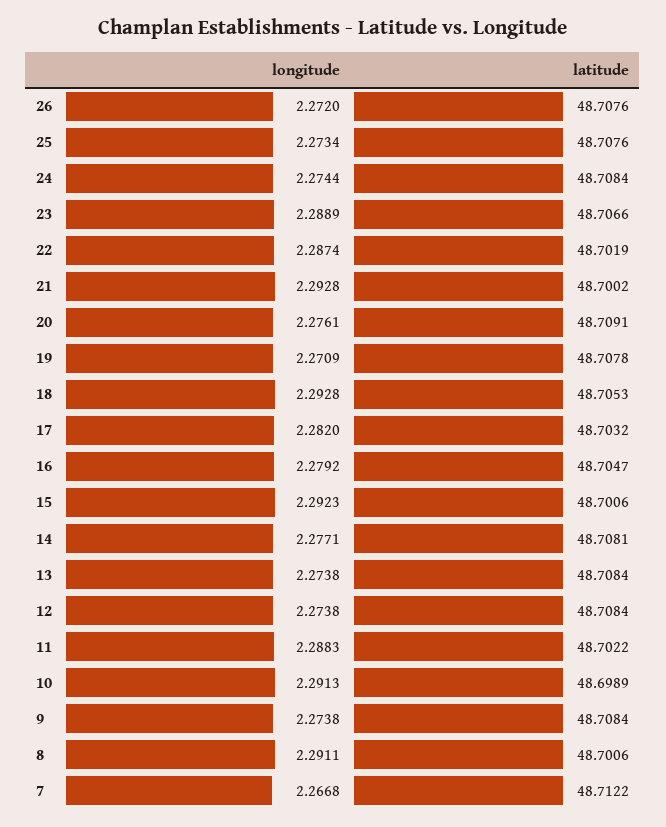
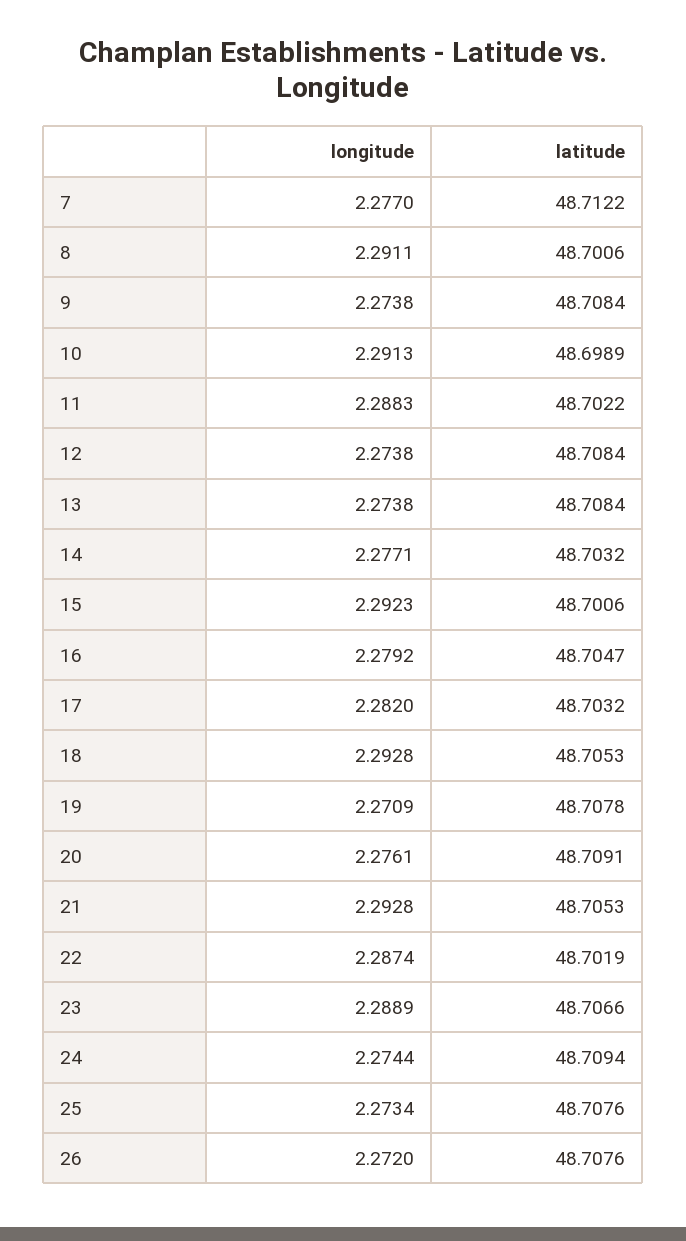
latitude, 24: 48.7084 -> 48.7094
latitude, 21: 48.7002 -> 48.7053
latitude, 14: 48.7081 -> 48.7032
longitude, 7: 2.2668 -> 2.277

